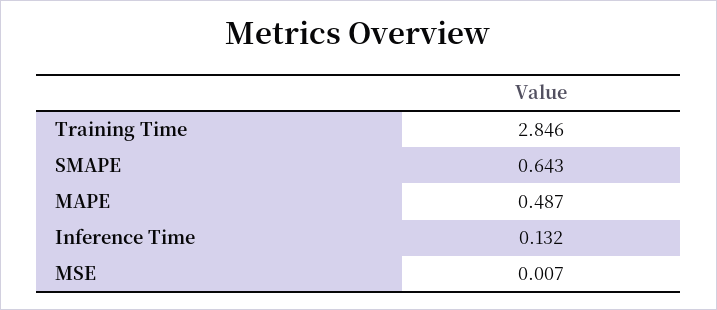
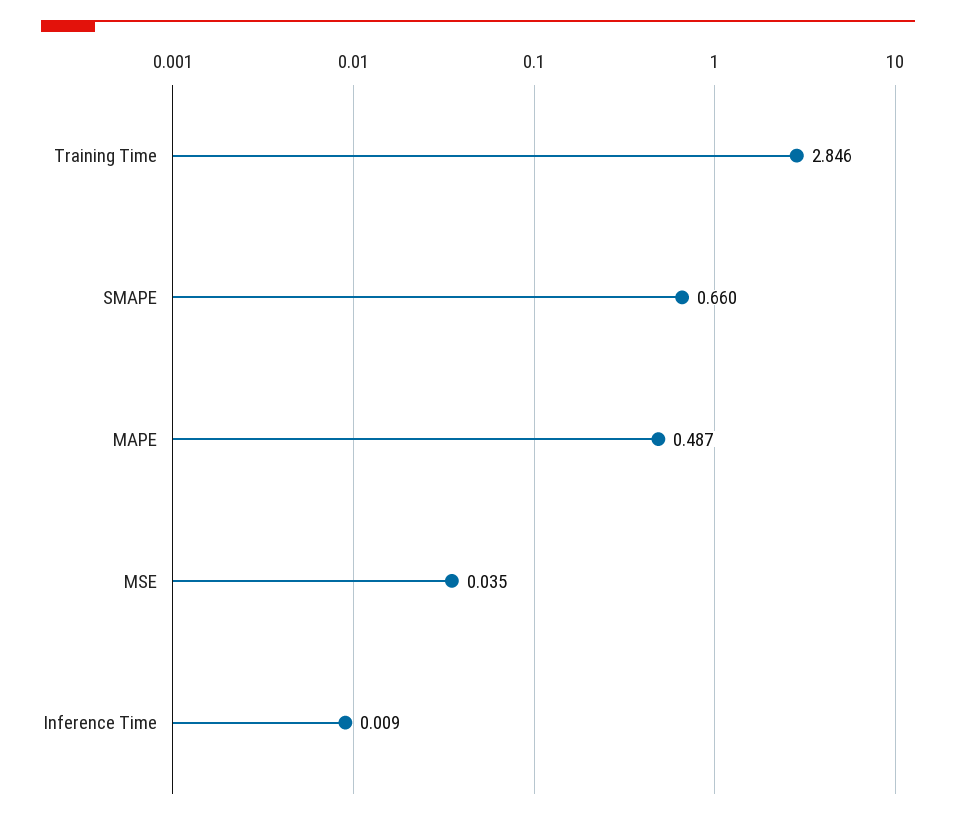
SMAPE: 0.643 -> 0.66
Inference Time: 0.132 -> 0.009
MSE: 0.007 -> 0.035

